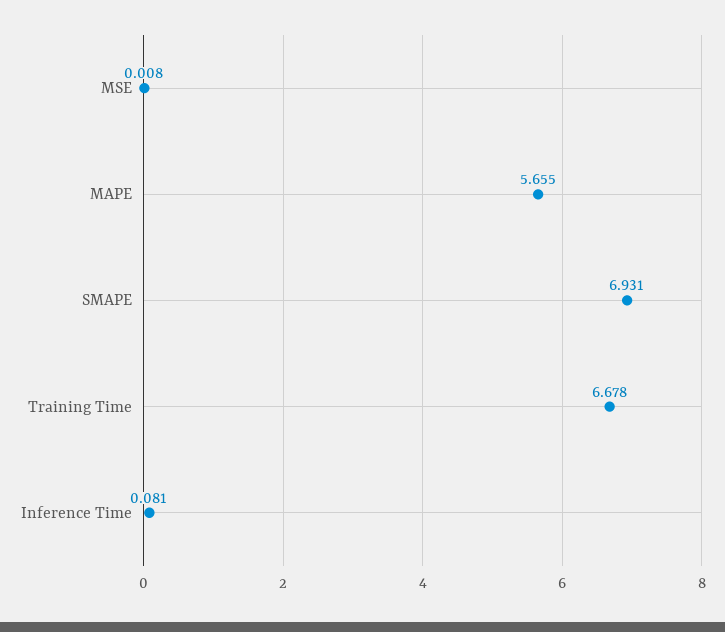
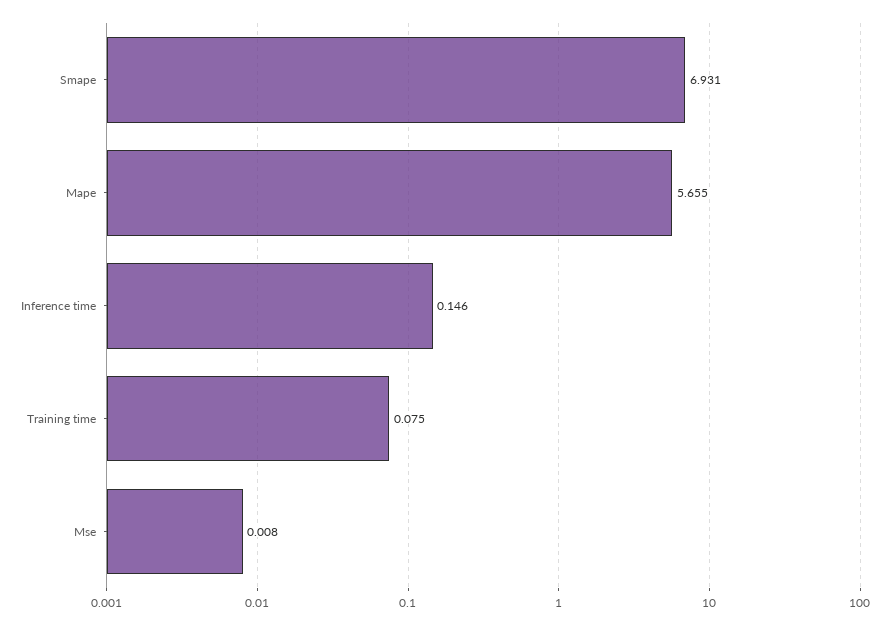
Training Time: 6.678 -> 0.075
Inference Time: 0.081 -> 0.146

